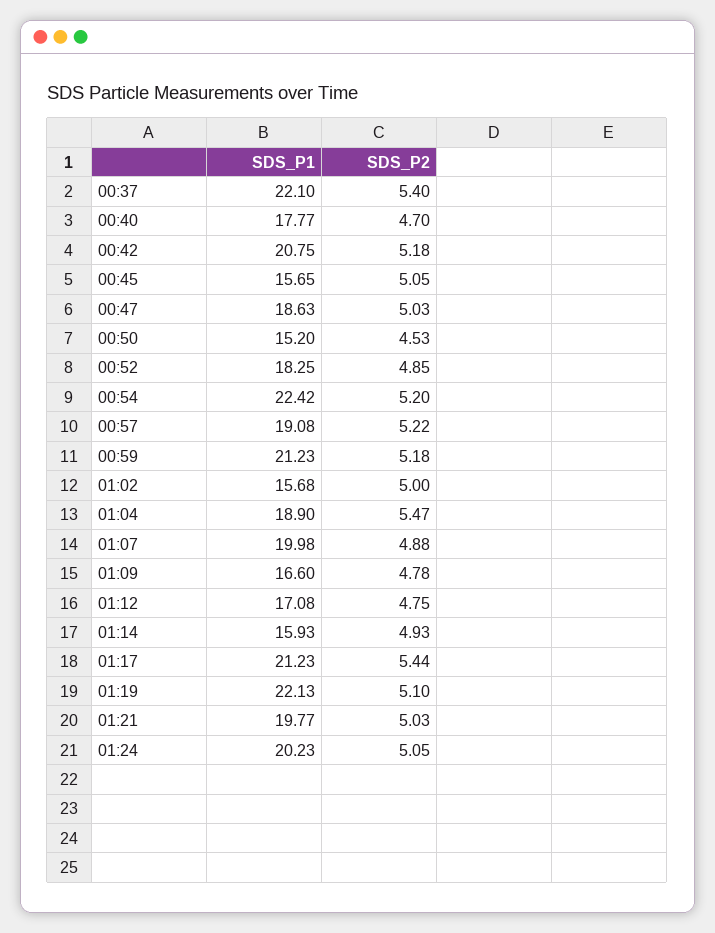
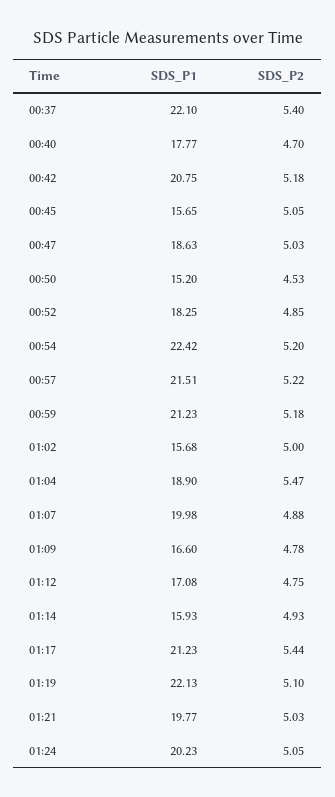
SDS_P1, 00:57: 19.08 -> 21.51

